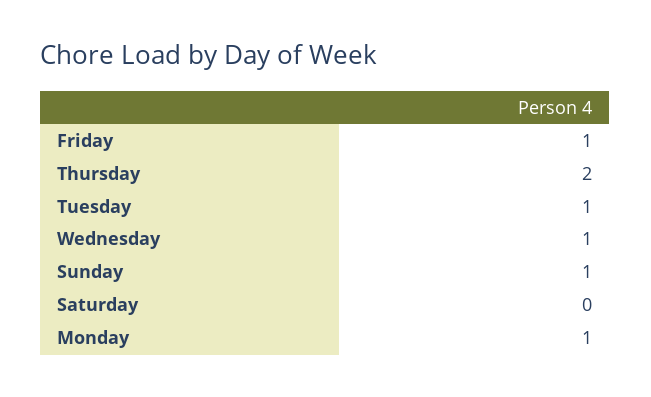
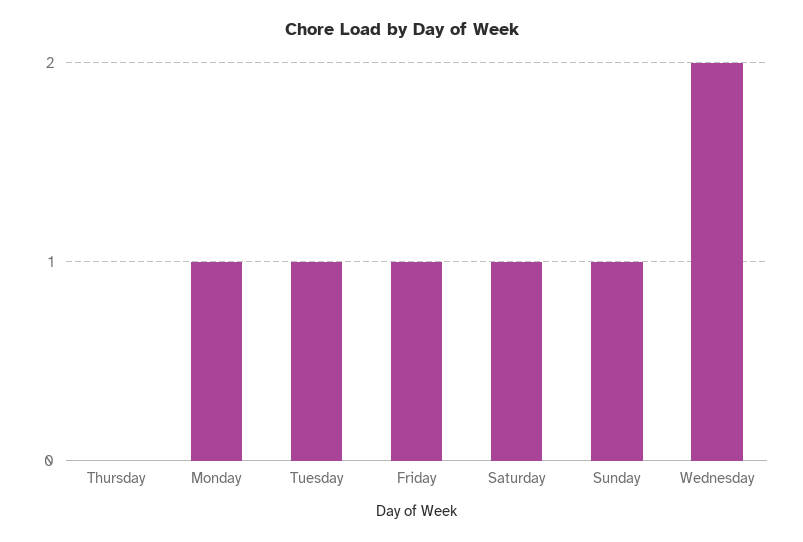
Thursday: 2 -> 0
Wednesday: 1 -> 2
Saturday: 0 -> 1

